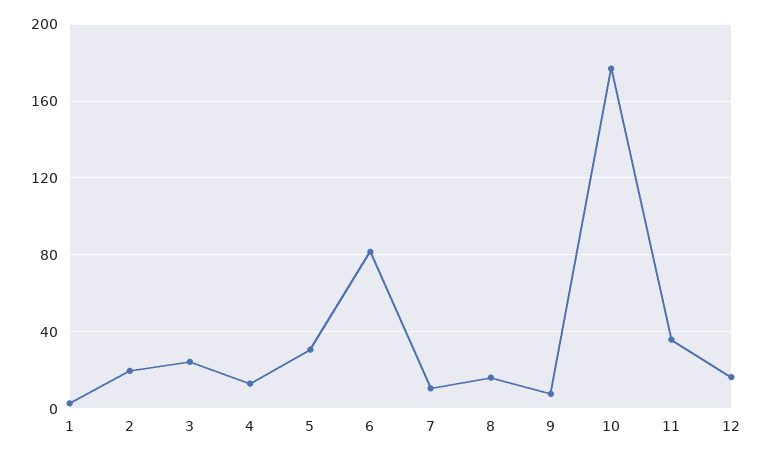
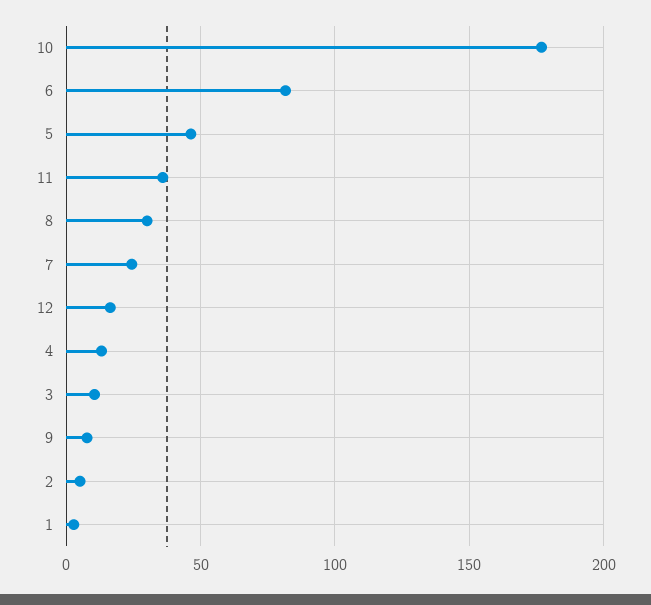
2: 20 -> 5
3: 25 -> 10
5: 30 -> 45
7: 10 -> 25
8: 15 -> 30

